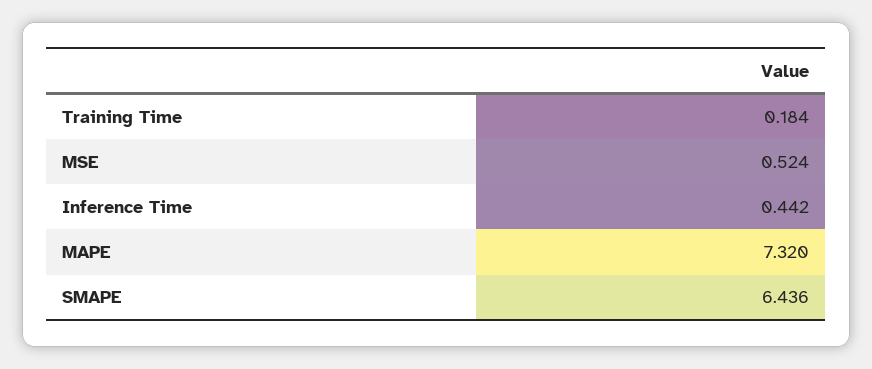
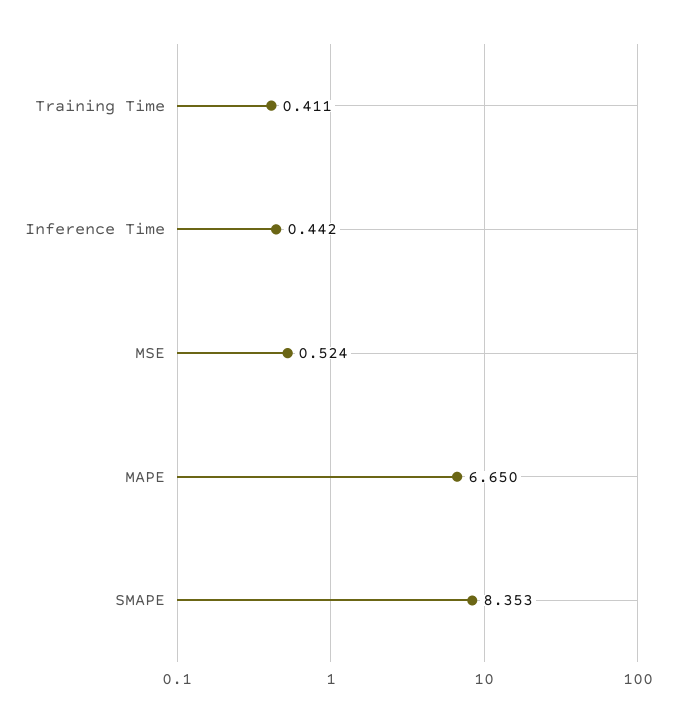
Training Time: 0.184 -> 0.411
MAPE: 7.32 -> 6.65
SMAPE: 6.436 -> 8.353

